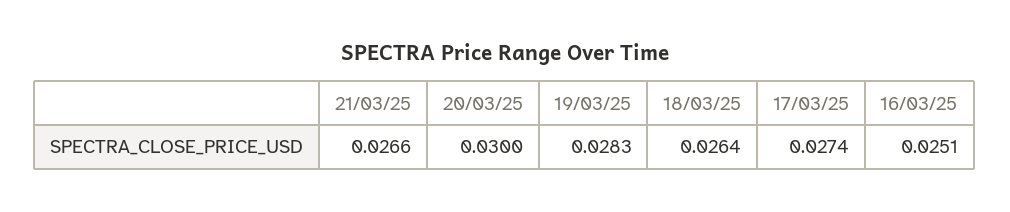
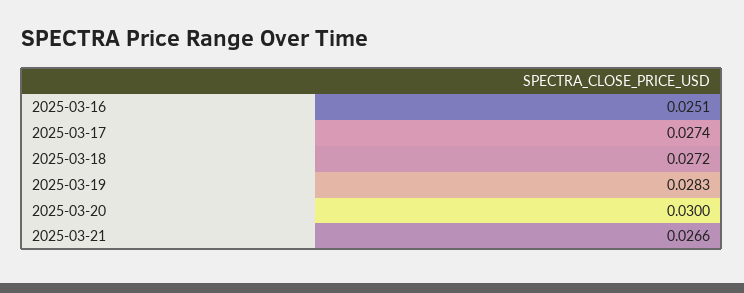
18/03/25: 0.0264 -> 0.0272

